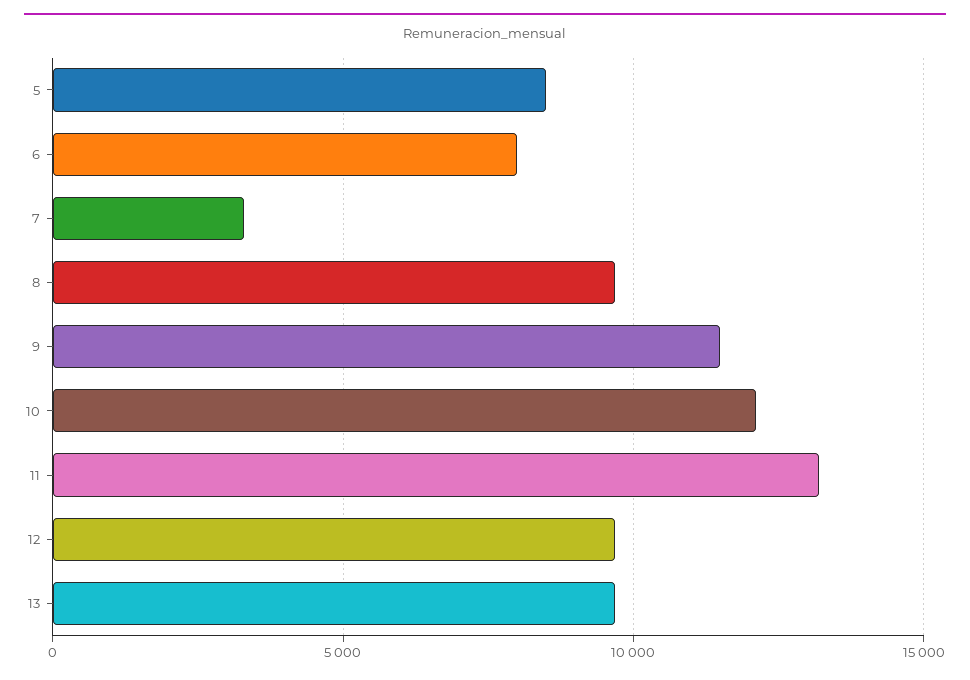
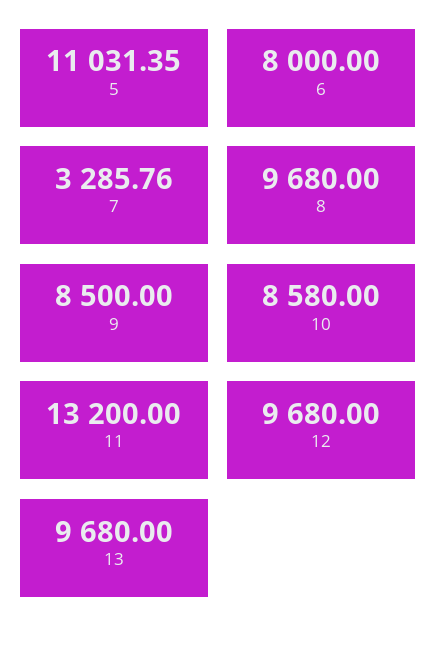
5: 8500 -> 11031.35
9: 11500 -> 8500
10: 12000 -> 8580

